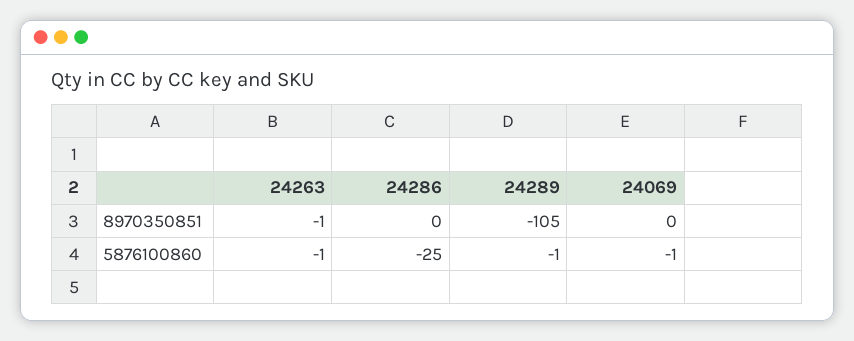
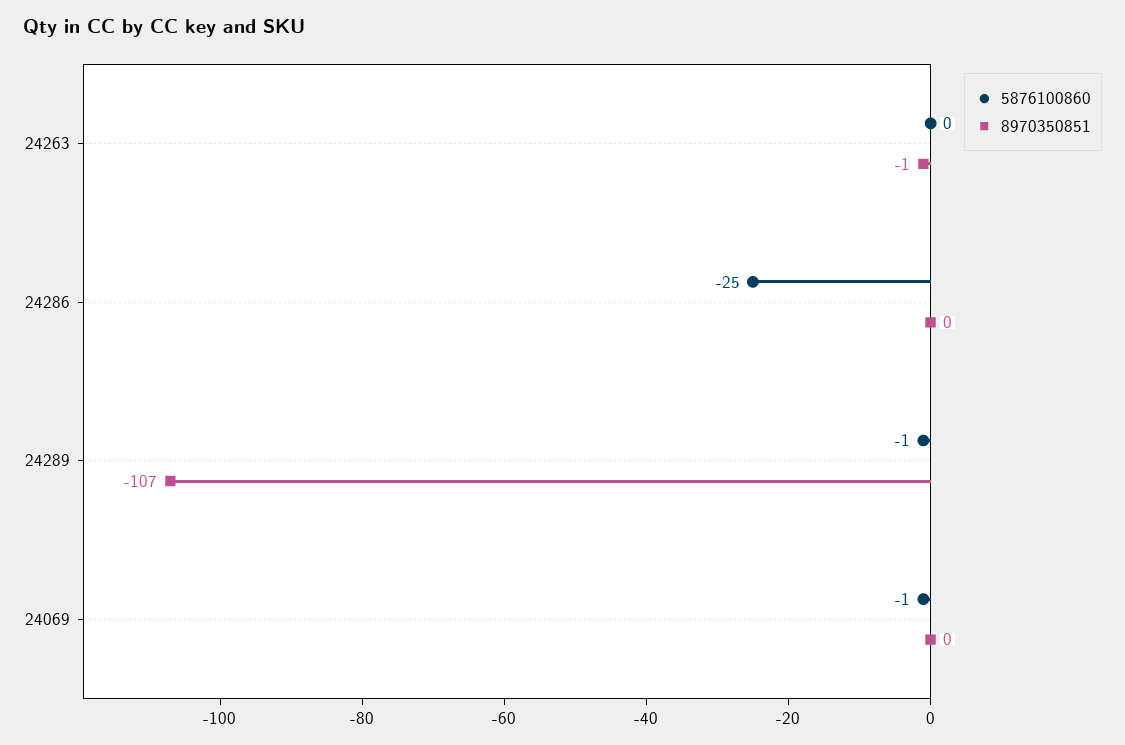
8970350851, 24289: -105 -> -107
5876100860, 24263: -1 -> 0

